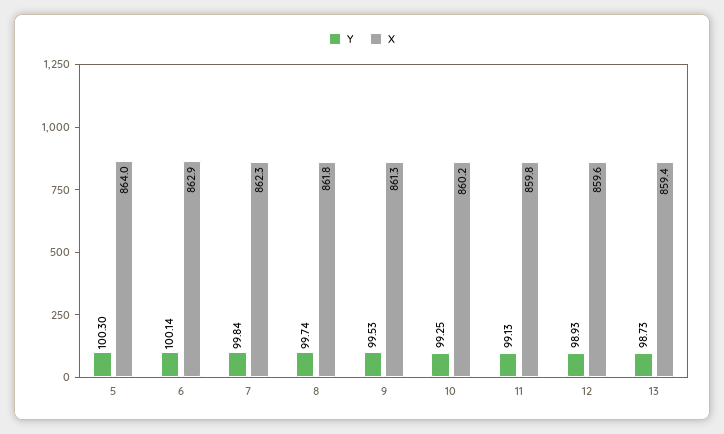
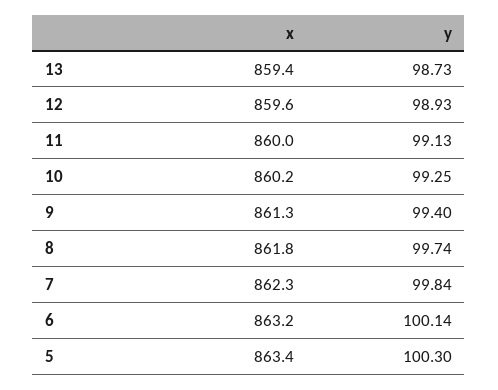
X, 5: 864 -> 863.4
X, 6: 862.9 -> 863.2
Y, 9: 99.53 -> 99.4
X, 11: 859.8 -> 860

